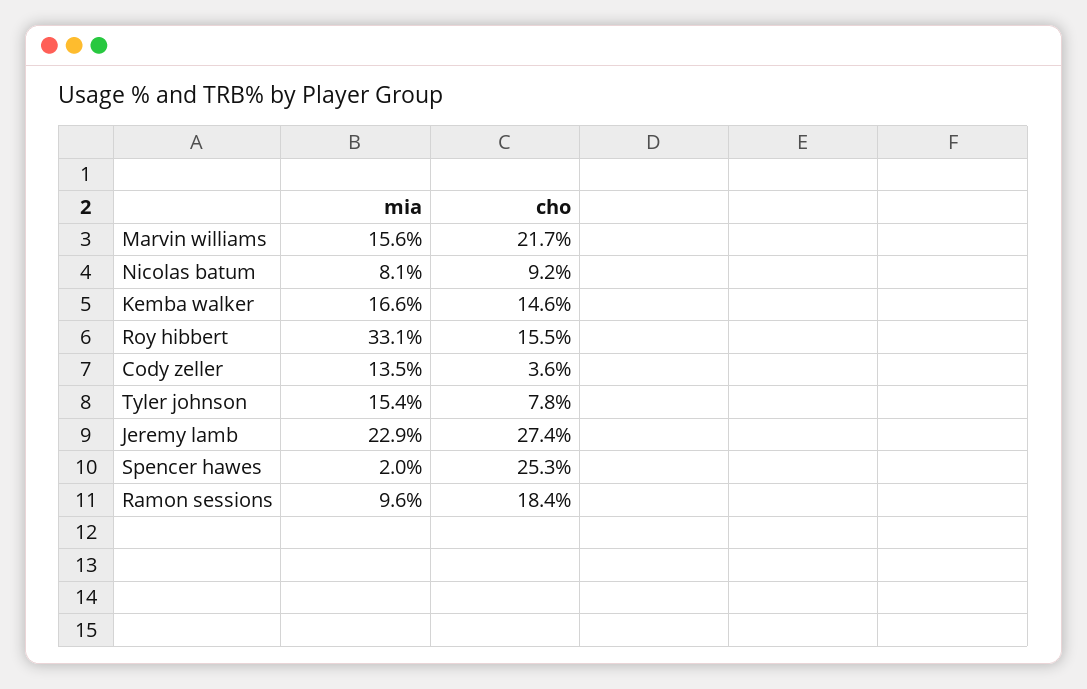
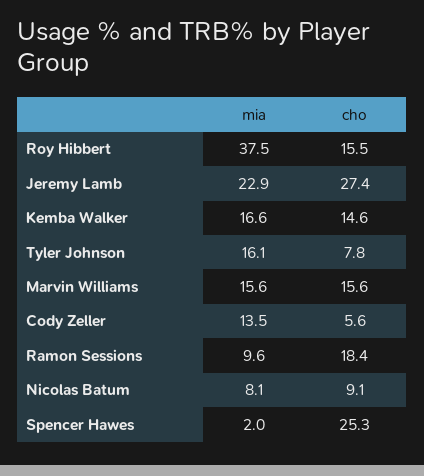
cho, Marvin williams: 21.7 -> 15.6
cho, Nicolas batum: 9.2 -> 9.1
mia, Roy hibbert: 33.1 -> 37.5
cho, Cody zeller: 3.6 -> 5.6
mia, Tyler johnson: 15.4 -> 16.1

